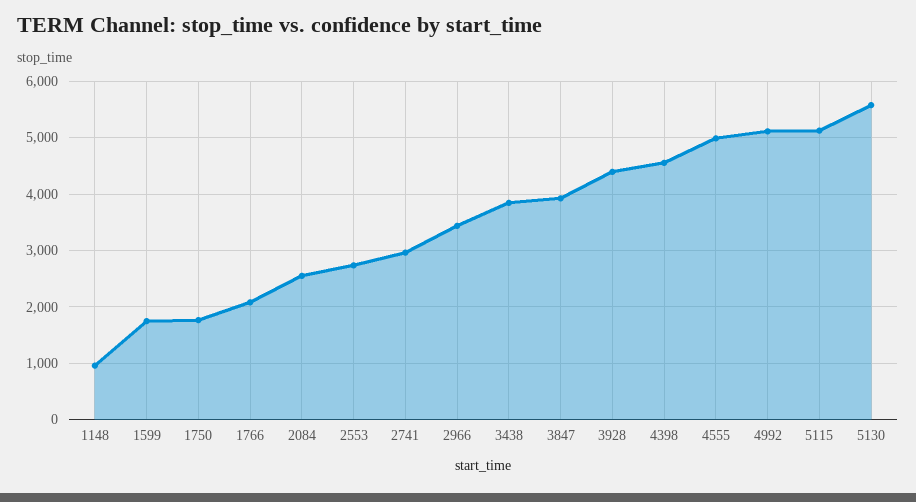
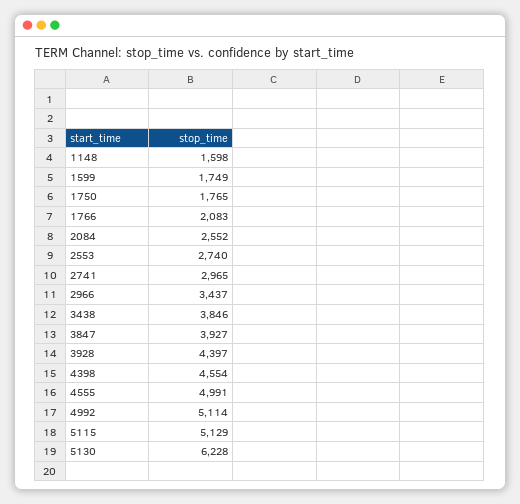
1148: 1000 -> 1598
5130: 5600 -> 6228

